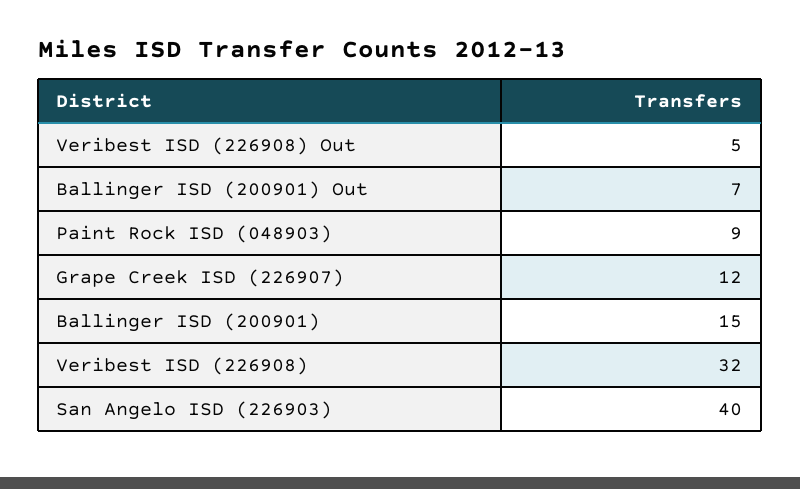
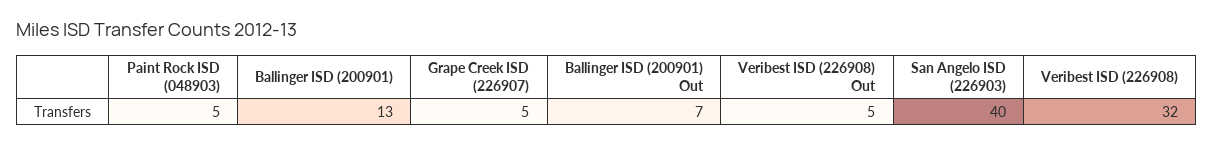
Paint Rock ISD (048903): 9 -> 5
Grape Creek ISD (226907): 12 -> 5
Ballinger ISD (200901): 15 -> 13

